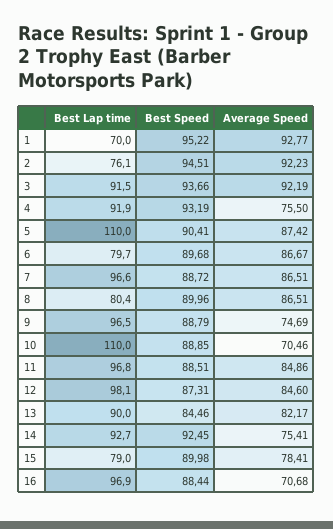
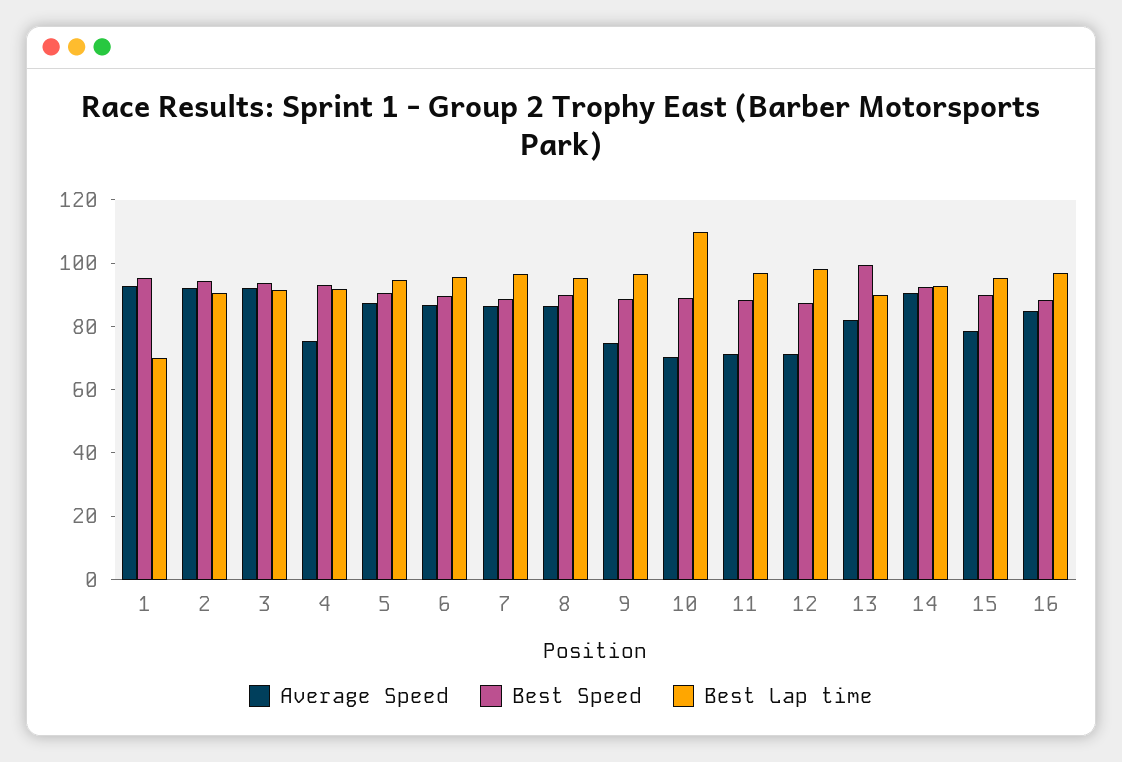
Best Lap time, 2: 76.1 -> 90
Best Lap time, 5: 110 -> 95
Best Lap time, 6: 79.7 -> 95
Best Lap time, 8: 80.4 -> 95
Average Speed, 11: 84.86 -> 70
Average Speed, 12: 84.6 -> 70
Best Speed, 13: 84.46 -> 100
Average Speed, 14: 75.41 -> 90
Best Lap time, 15: 79 -> 95
Average Speed, 16: 70.68 -> 85

